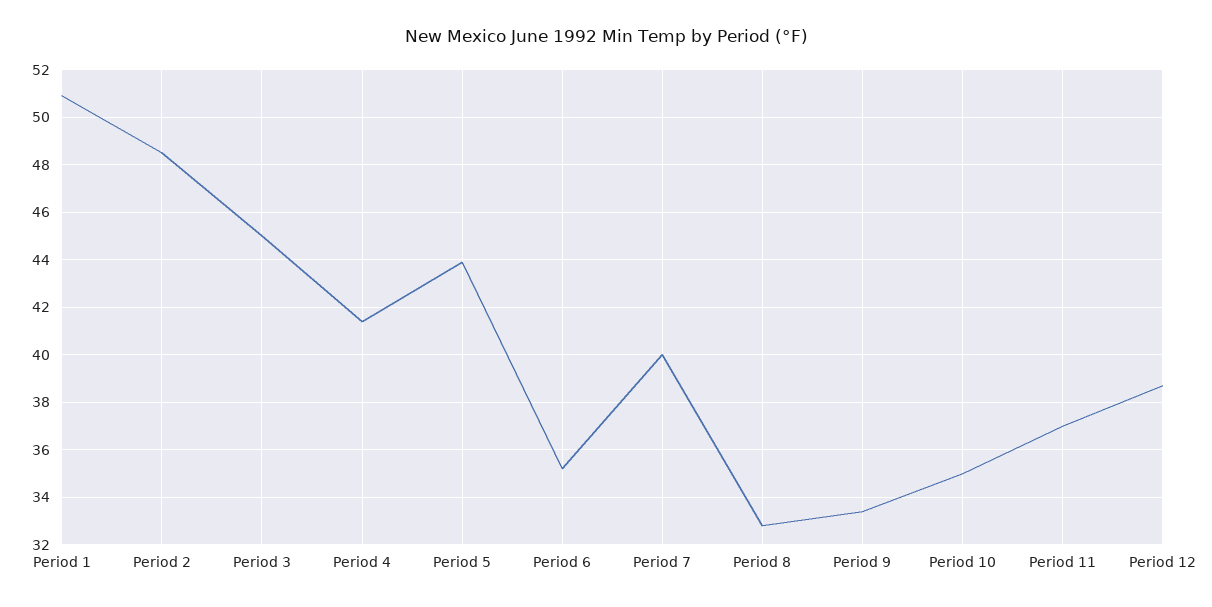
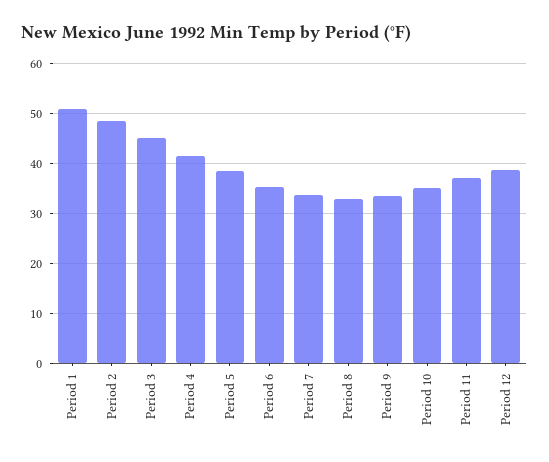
Period 5: 44 -> 38
Period 7: 40 -> 34

